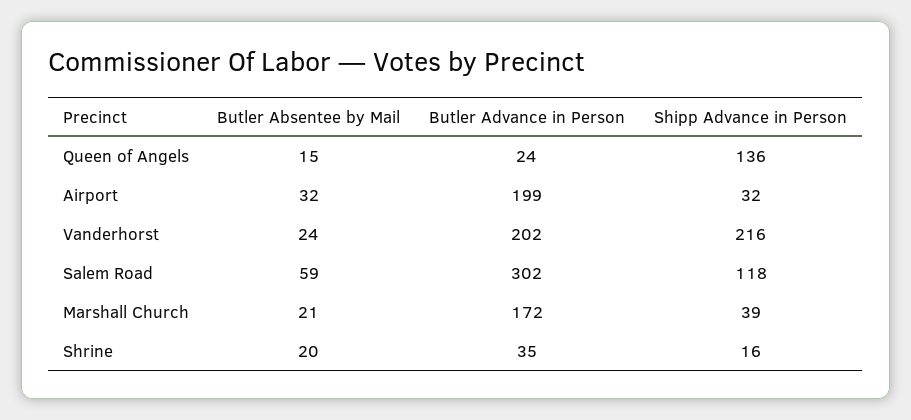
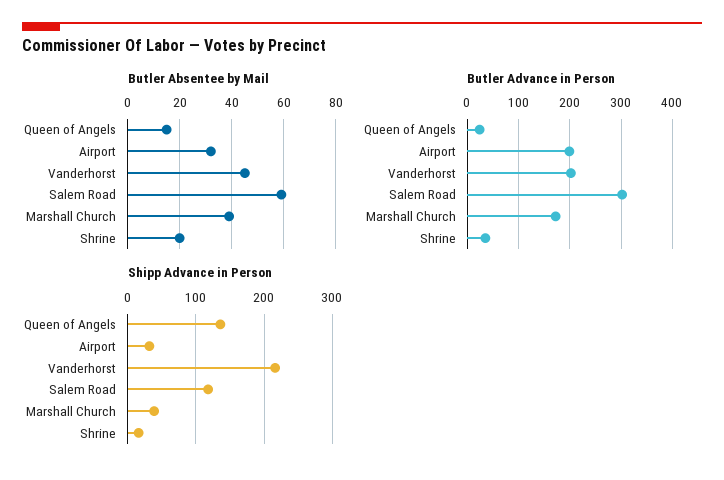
Butler Absentee by Mail, Vanderhorst: 24 -> 45
Butler Absentee by Mail, Marshall Church: 21 -> 40

